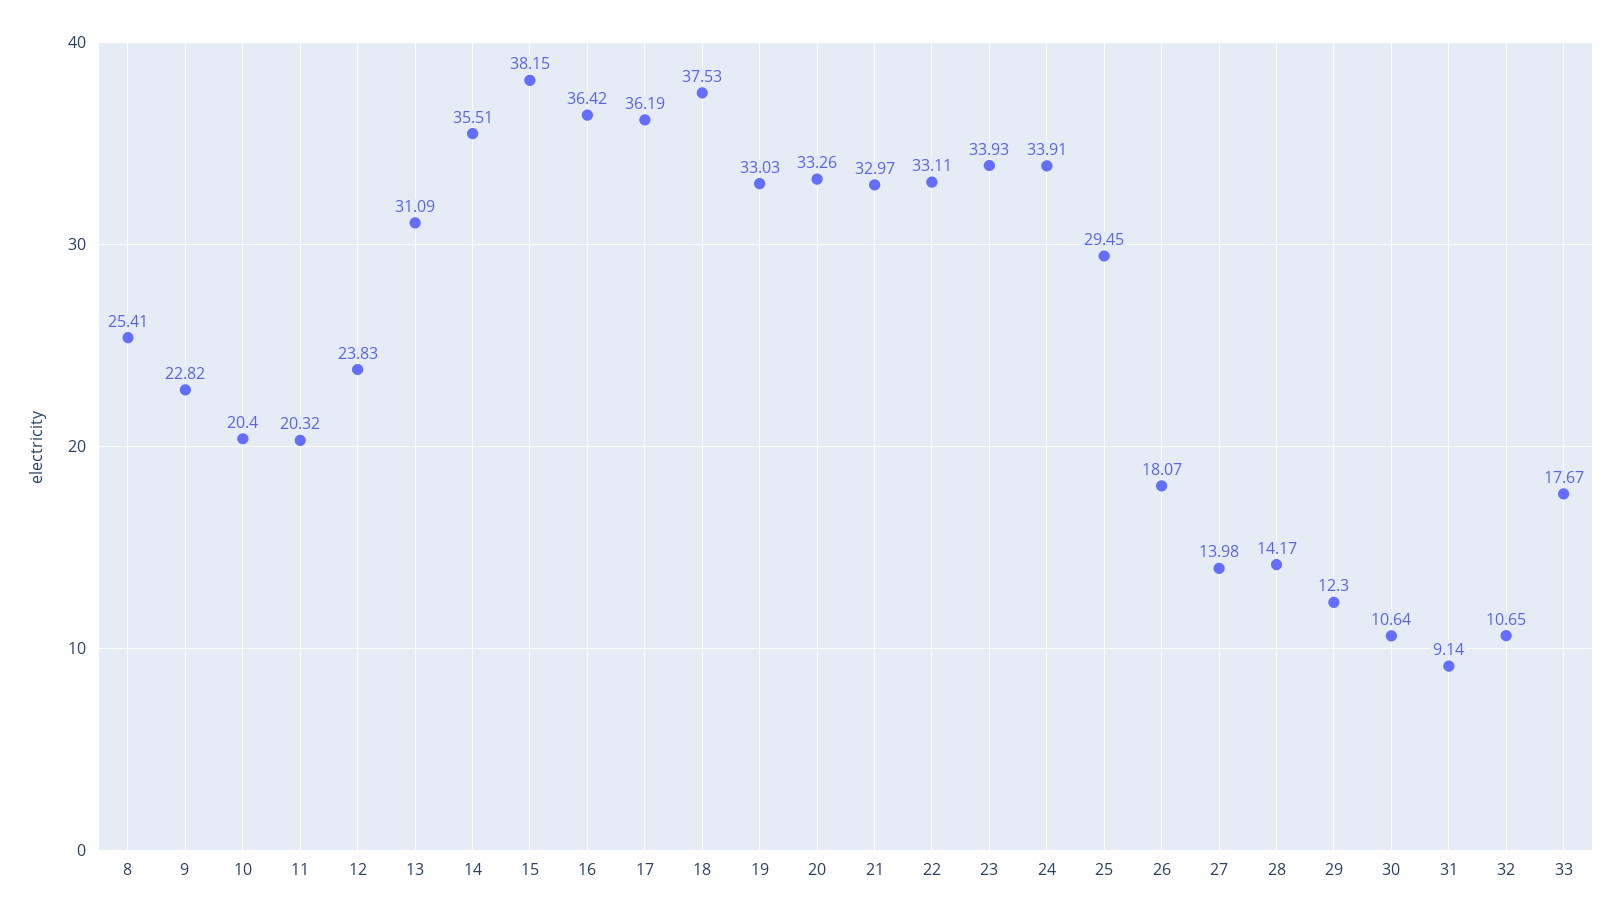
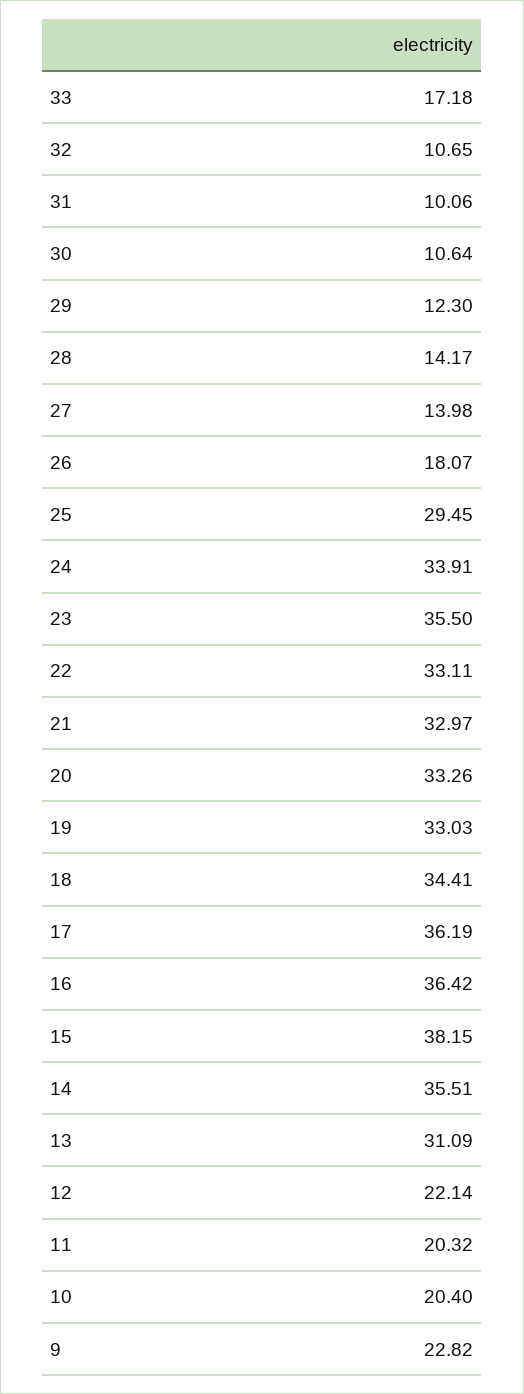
8: 25.41 -> none
12: 23.83 -> 22.14
18: 37.53 -> 34.41
23: 33.93 -> 35.5
31: 9.14 -> 10.06
33: 17.67 -> 17.18

